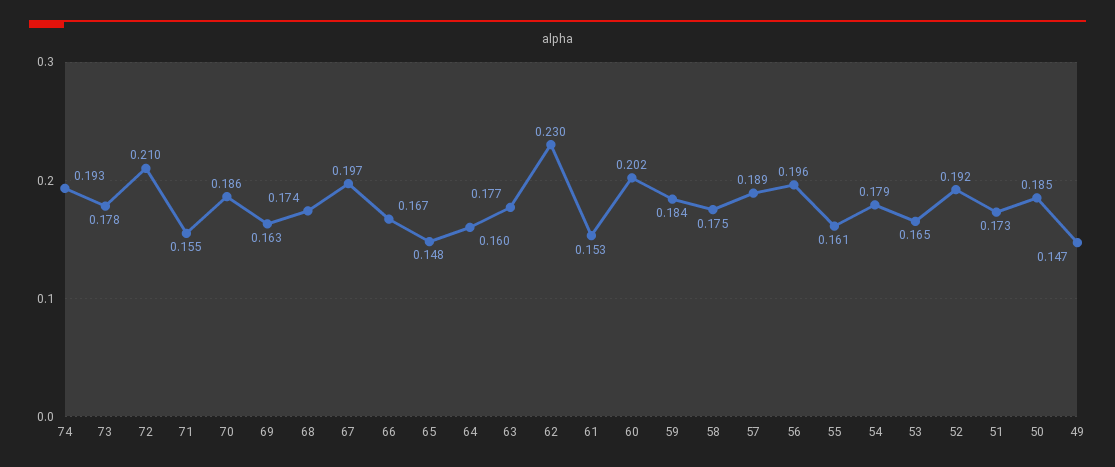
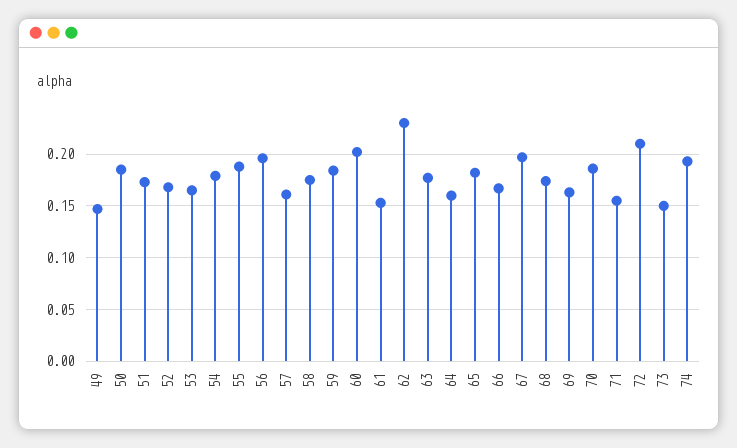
73: 0.178 -> 0.15
65: 0.148 -> 0.18
57: 0.189 -> 0.16
55: 0.161 -> 0.19
52: 0.192 -> 0.17

